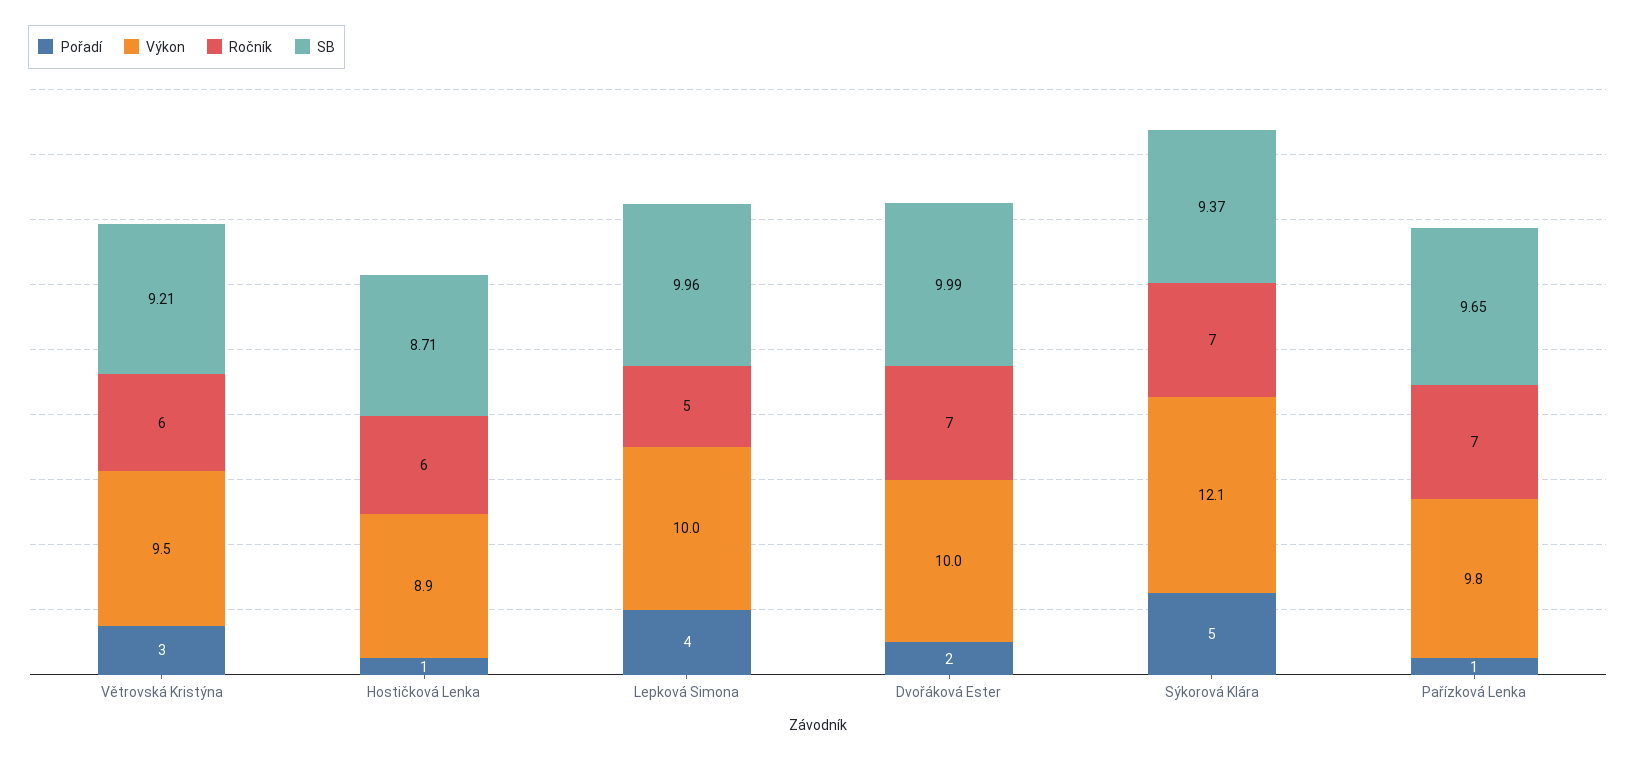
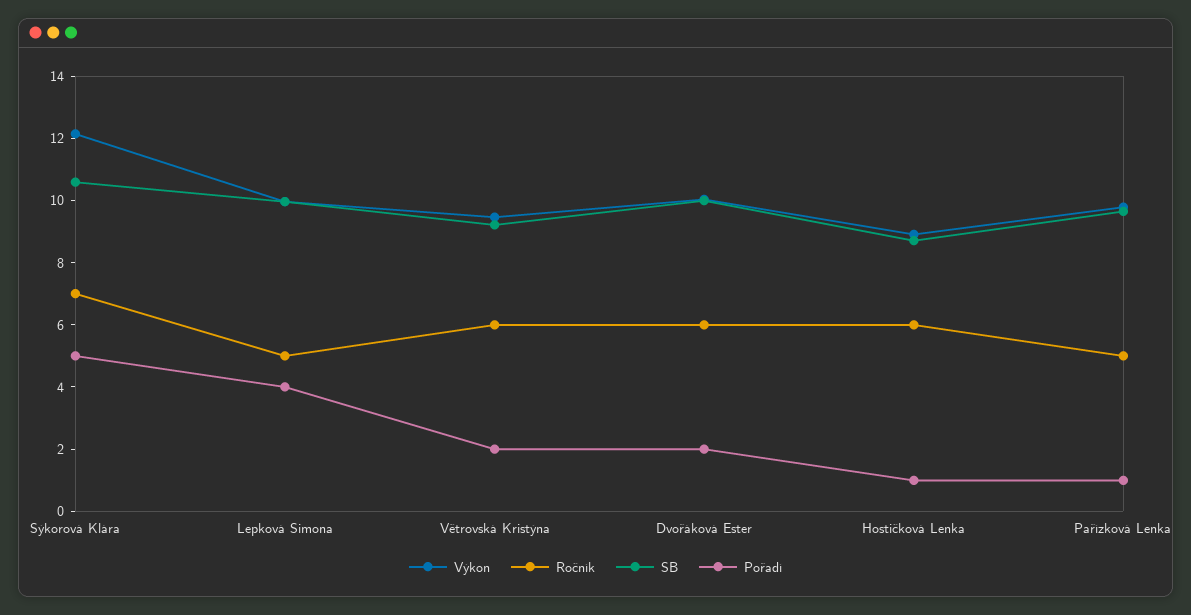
Pořadí, Větrovská Kristýna: 3 -> 2
Ročník, Dvořáková Ester: 7 -> 6
SB, Sýkorová Klára: 9.37 -> 10.5
Ročník, Pařízková Lenka: 7 -> 5

